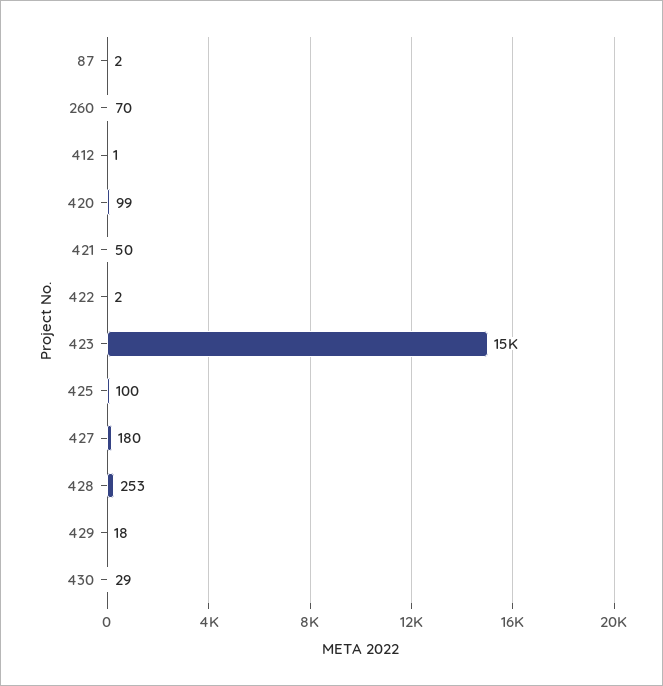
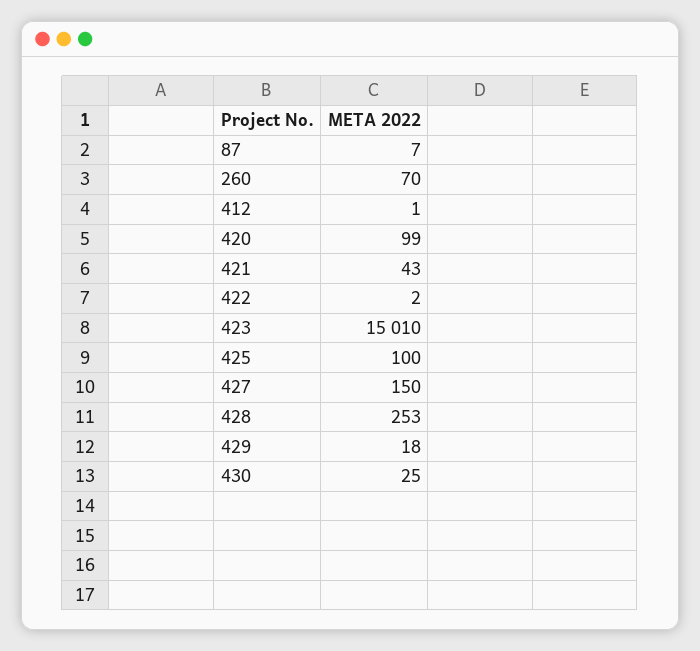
87: 2 -> 7
421: 50 -> 43
427: 180 -> 150
430: 29 -> 25

